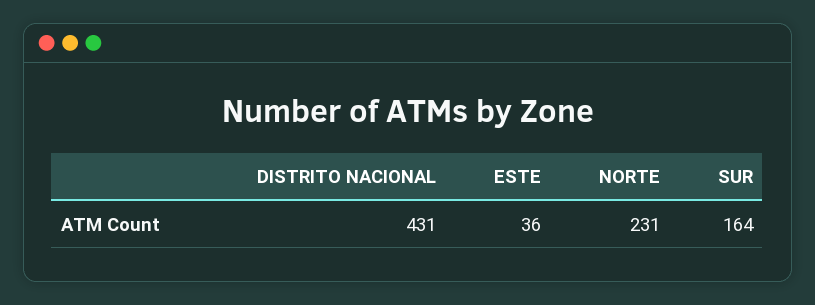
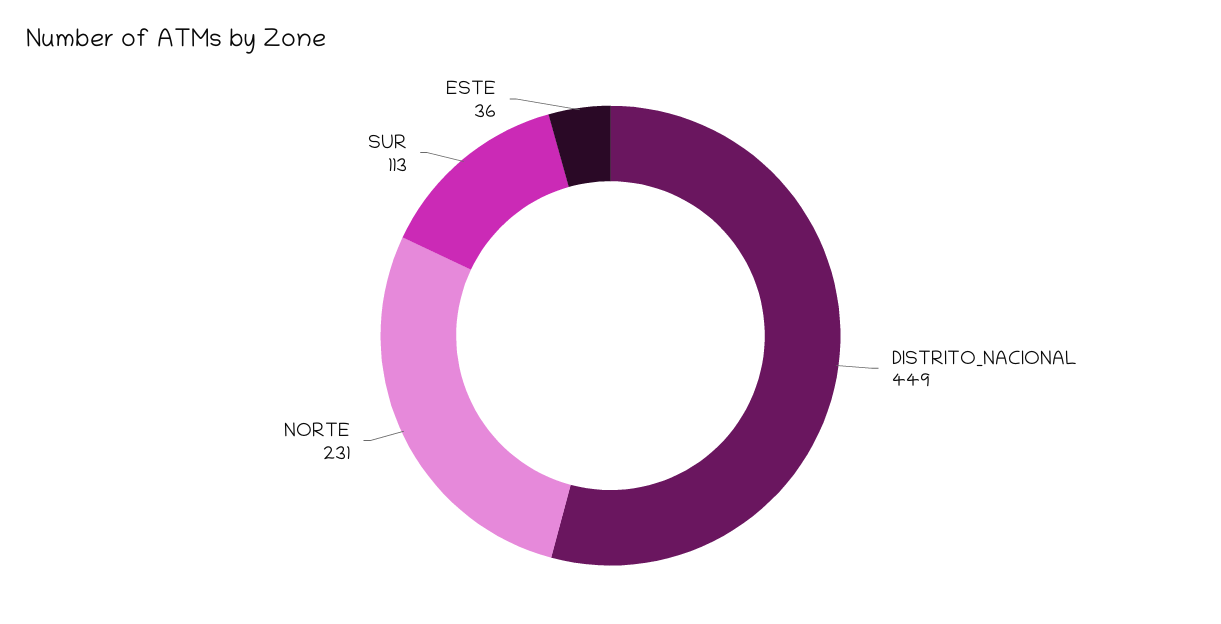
DISTRITO NACIONAL: 431 -> 449
SUR: 164 -> 113

